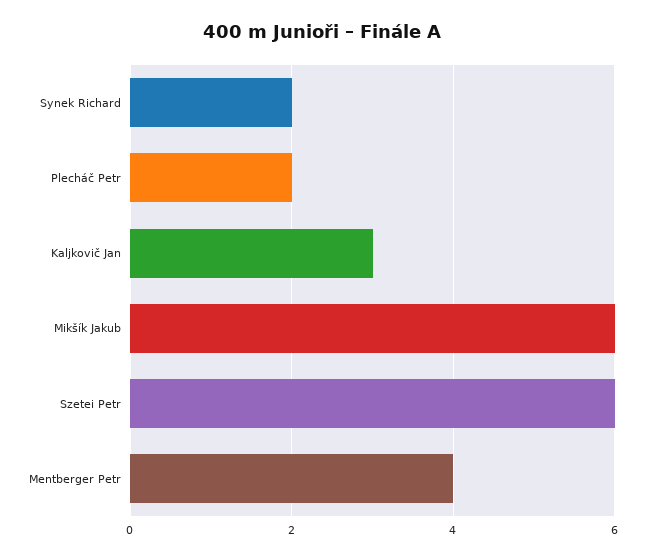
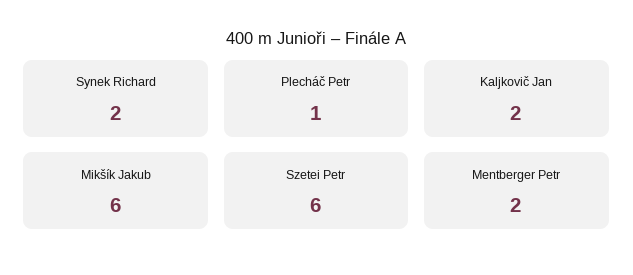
Plecháč Petr: 2 -> 1
Kaljkovič Jan: 3 -> 2
Mentberger Petr: 4 -> 2

